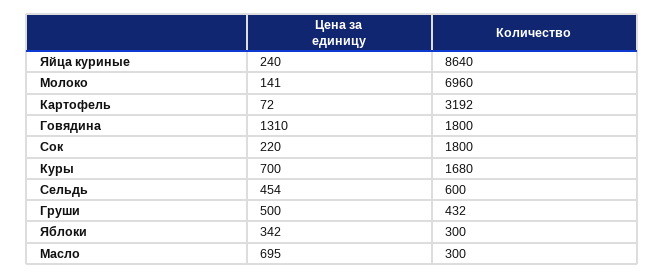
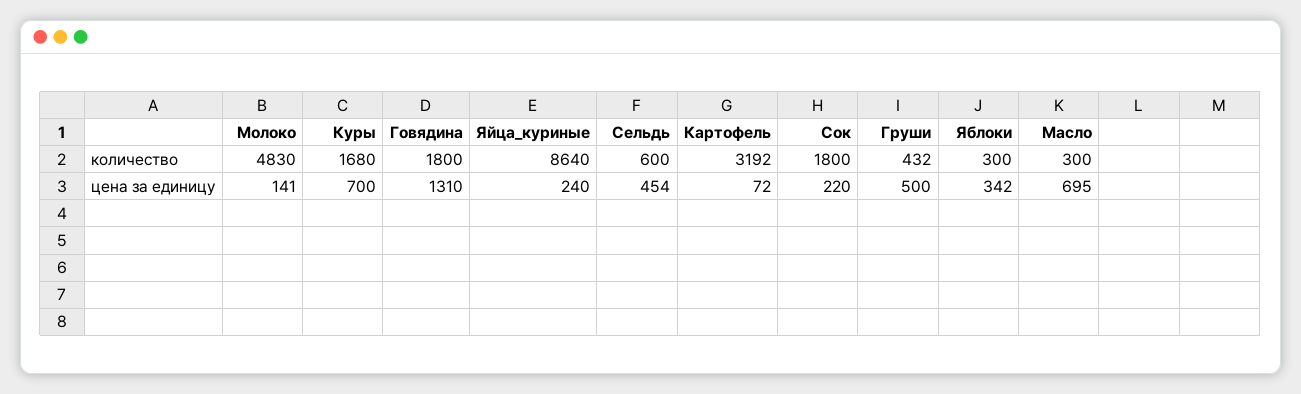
Количество, Молоко: 6960 -> 4830

